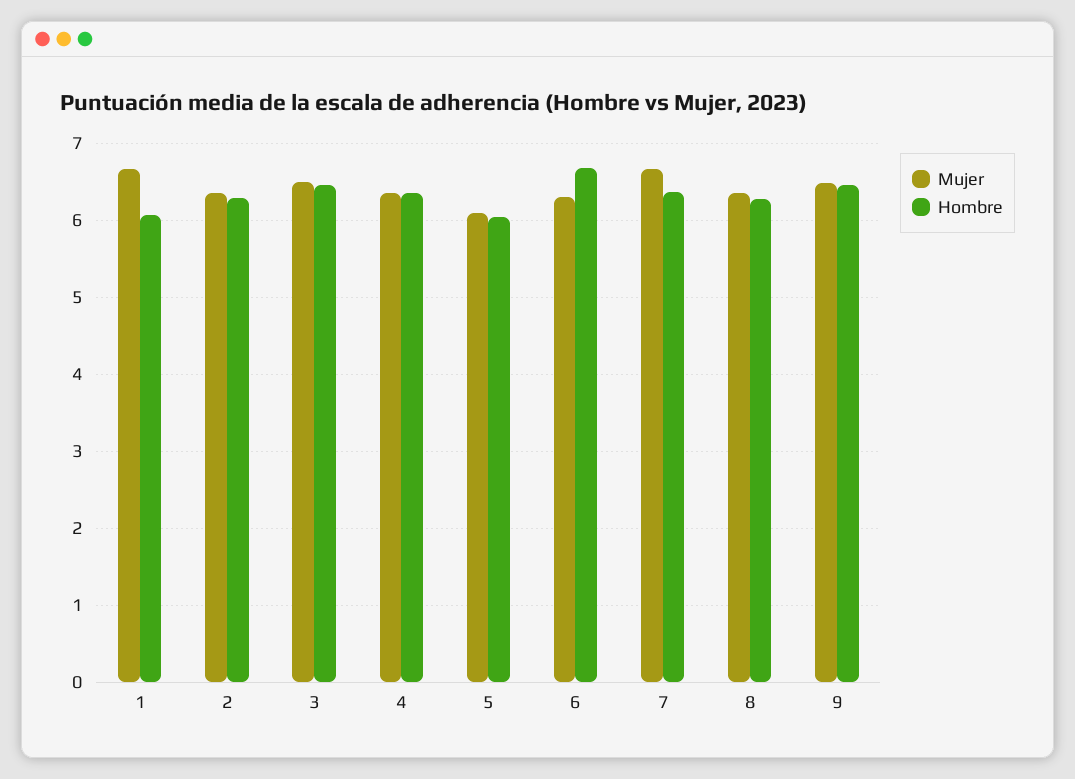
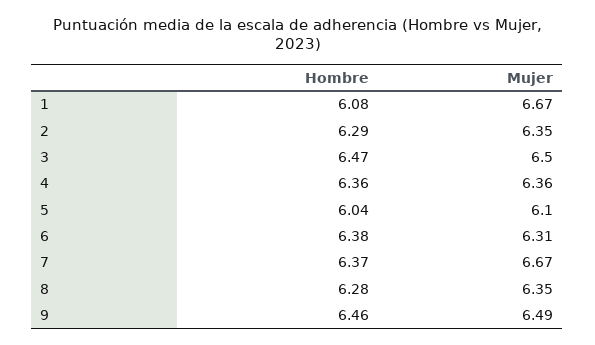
Hombre, 6: 6.7 -> 6.38

